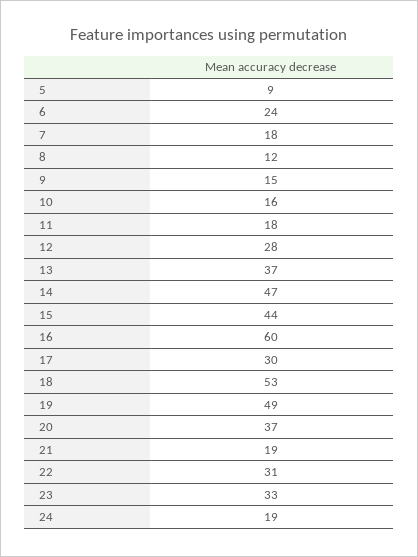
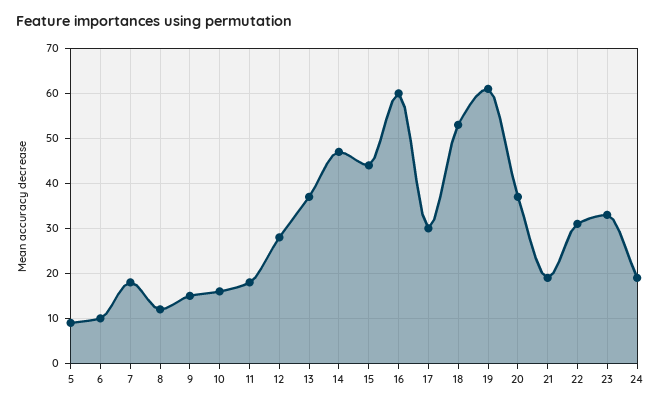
6: 24 -> 10
19: 49 -> 60

